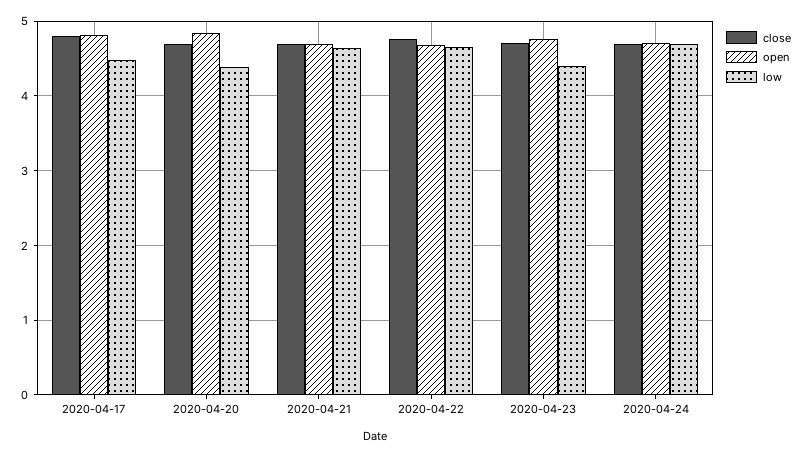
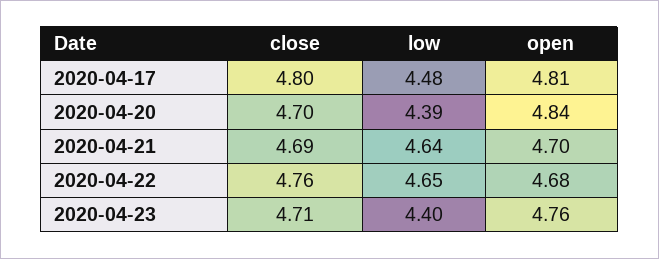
close, 2020-04-24: 4.7 -> none
open, 2020-04-24: 4.7 -> none
low, 2020-04-24: 4.7 -> none

